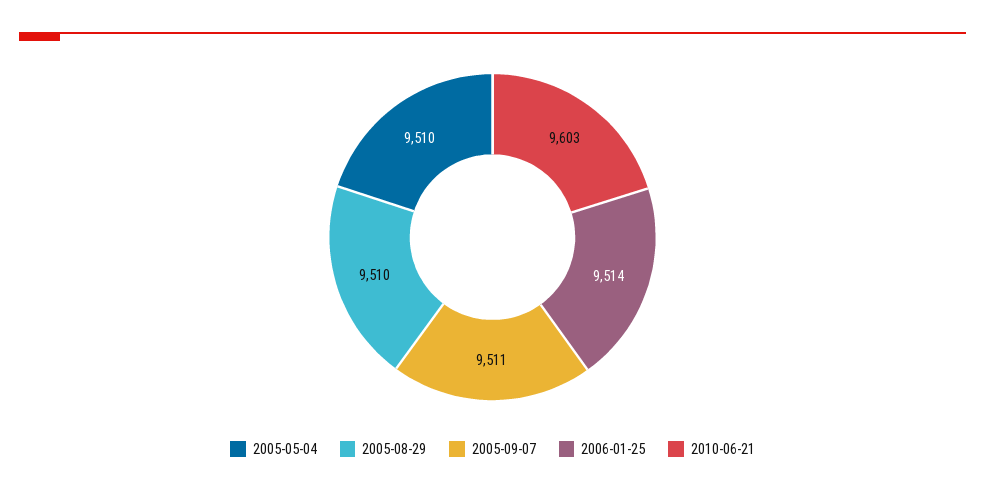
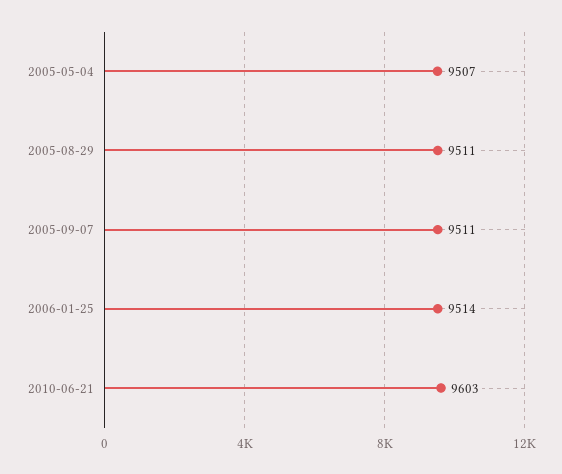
2005-05-04: 9510 -> 9507
2005-08-29: 9510 -> 9511

